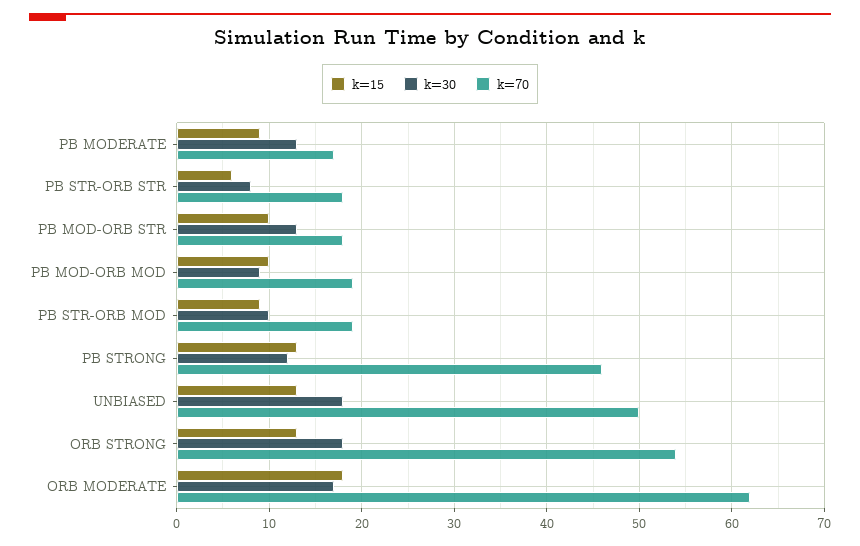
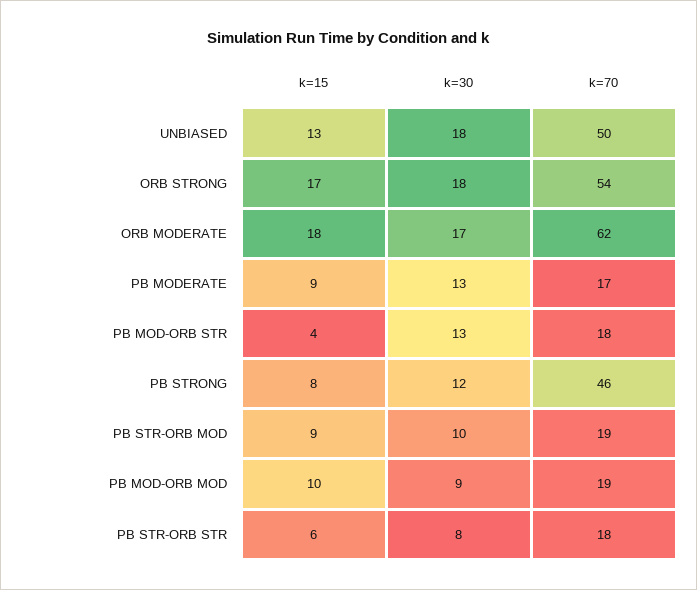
k=15, PB MOD-ORB STR: 10 -> 4
k=15, PB STRONG: 13 -> 8
k=15, ORB STRONG: 13 -> 17

